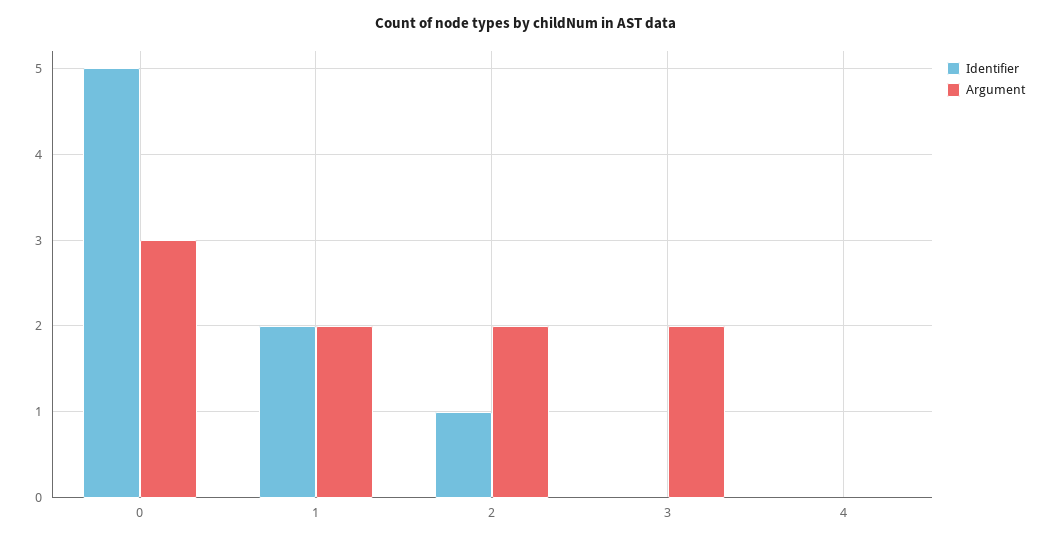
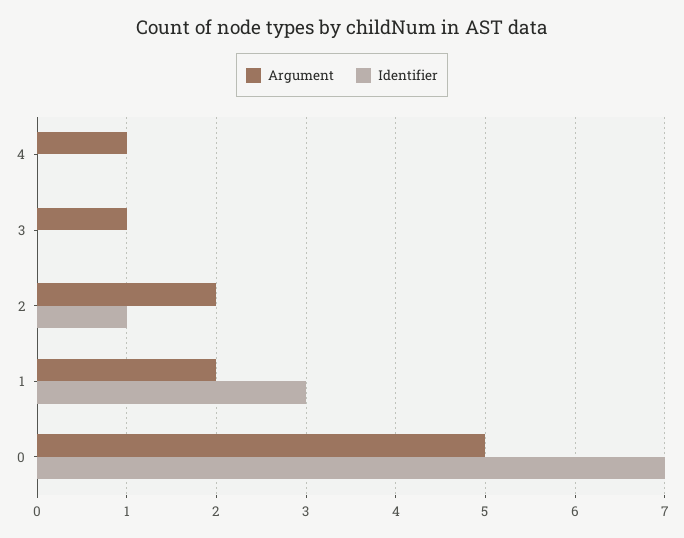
Identifier, 0: 5 -> 7
Argument, 0: 3 -> 5
Identifier, 1: 2 -> 3
Argument, 3: 2 -> 1
Argument, 4: 0 -> 1

